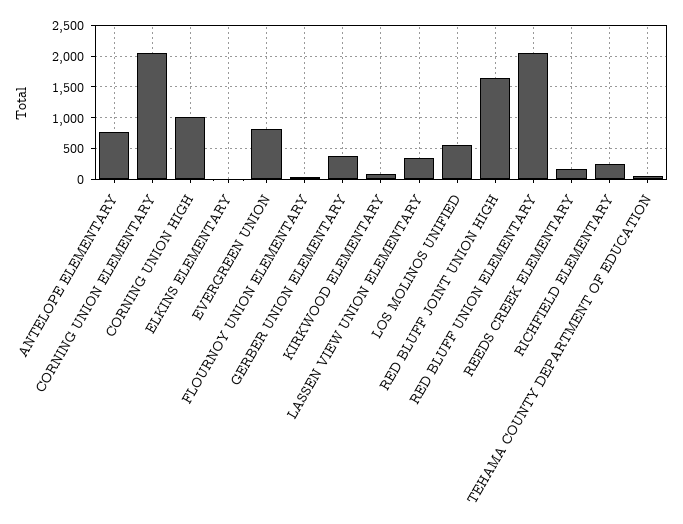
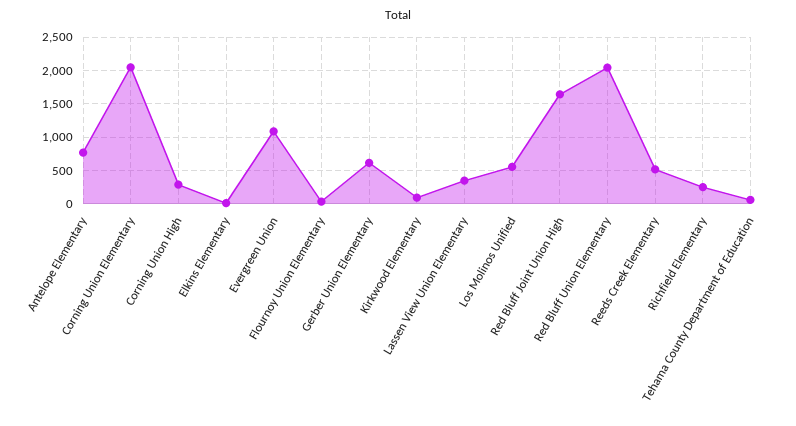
CORNING UNION HIGH: 1000 -> 300
EVERGREEN UNION: 800 -> 1100
GERBER UNION ELEMENTARY: 400 -> 600
REEDS CREEK ELEMENTARY: 200 -> 500

